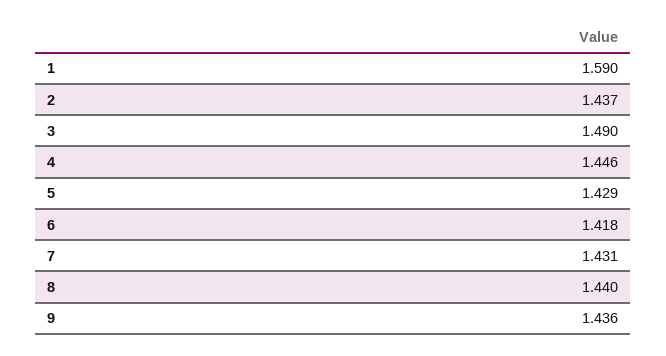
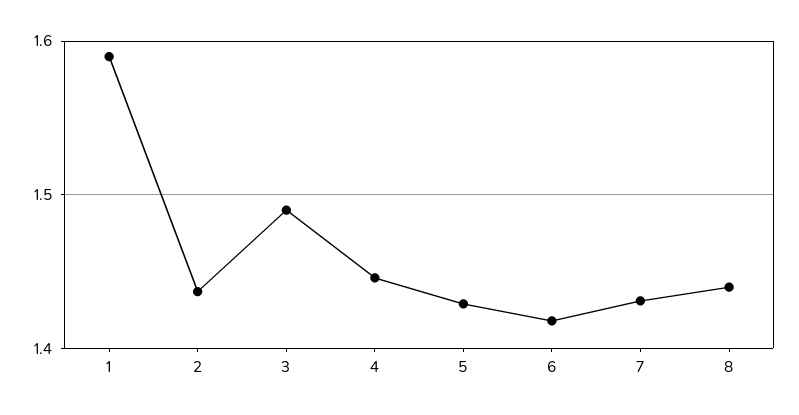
9: 1.436 -> none

